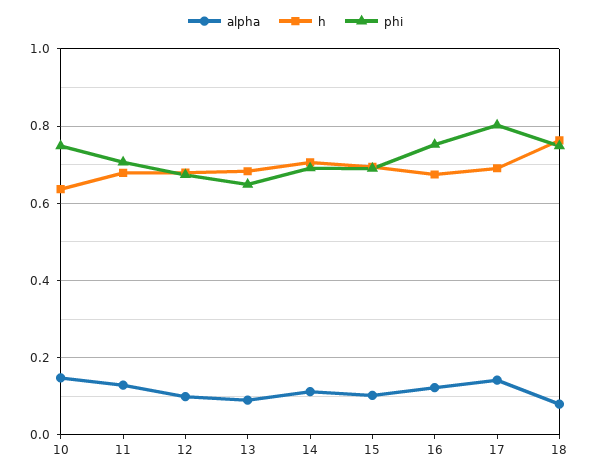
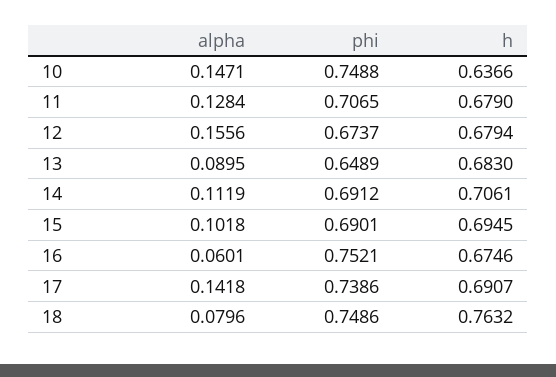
alpha, 12: 0.1 -> 0.1556
alpha, 16: 0.12 -> 0.0601
phi, 17: 0.8 -> 0.7386

